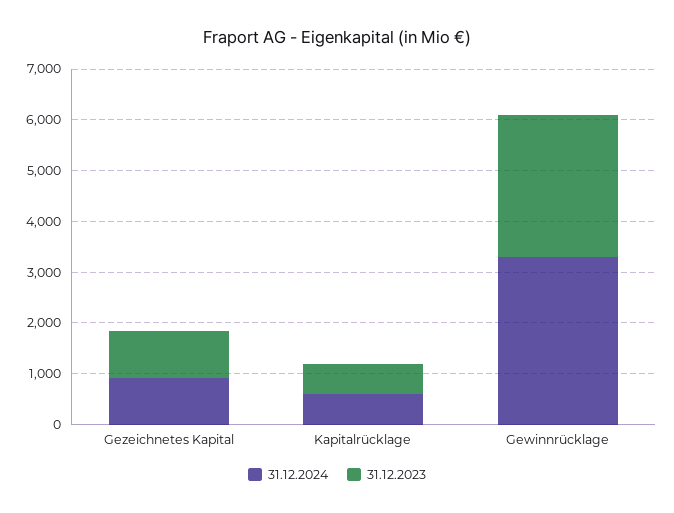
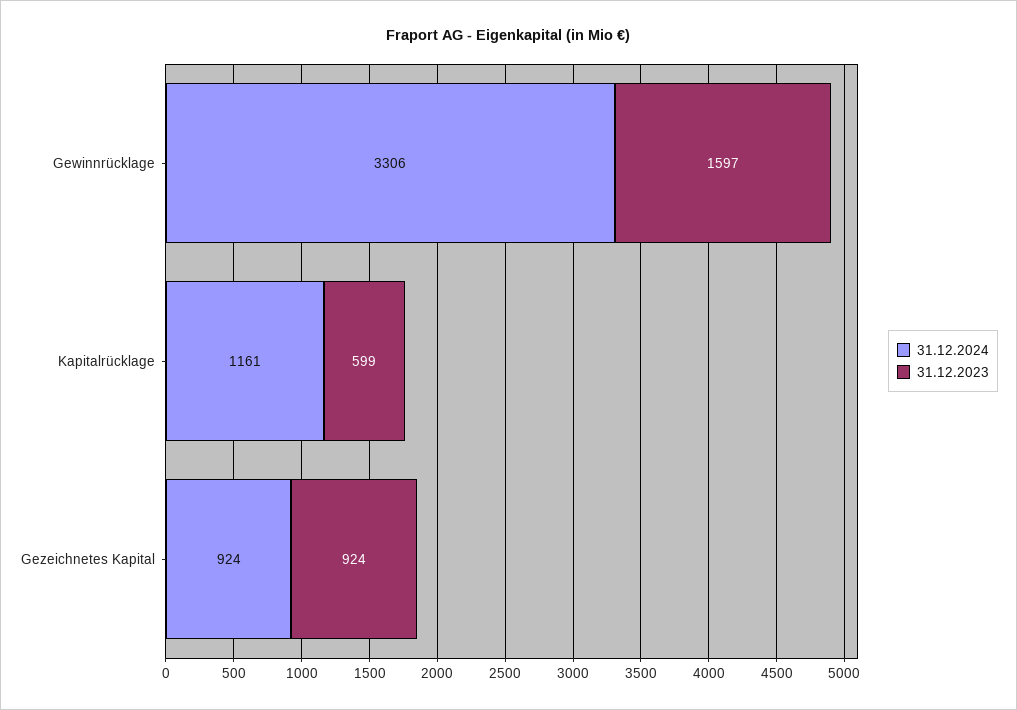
31.12.2024, Kapitalrücklage: 600 -> 1161
31.12.2023, Gewinnrücklage: 2800 -> 1597

